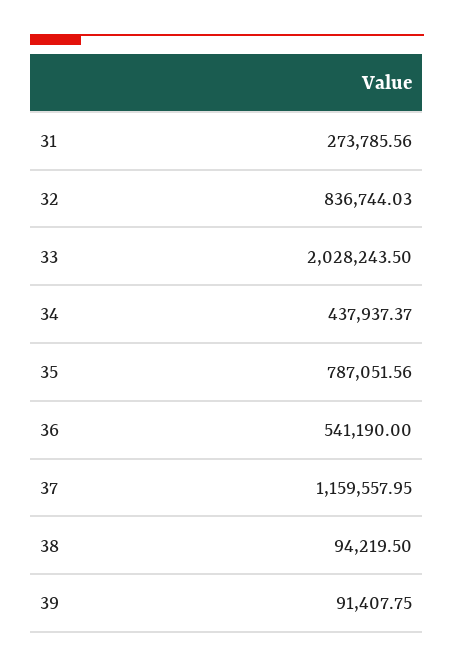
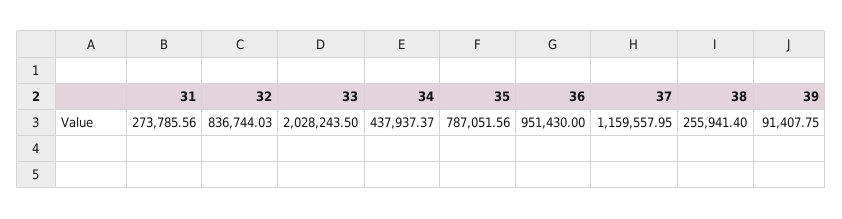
36: 541190 -> 951430
38: 94219.5 -> 255941.4

